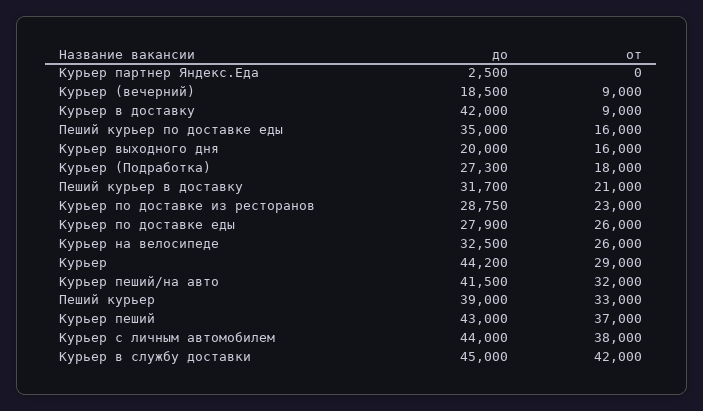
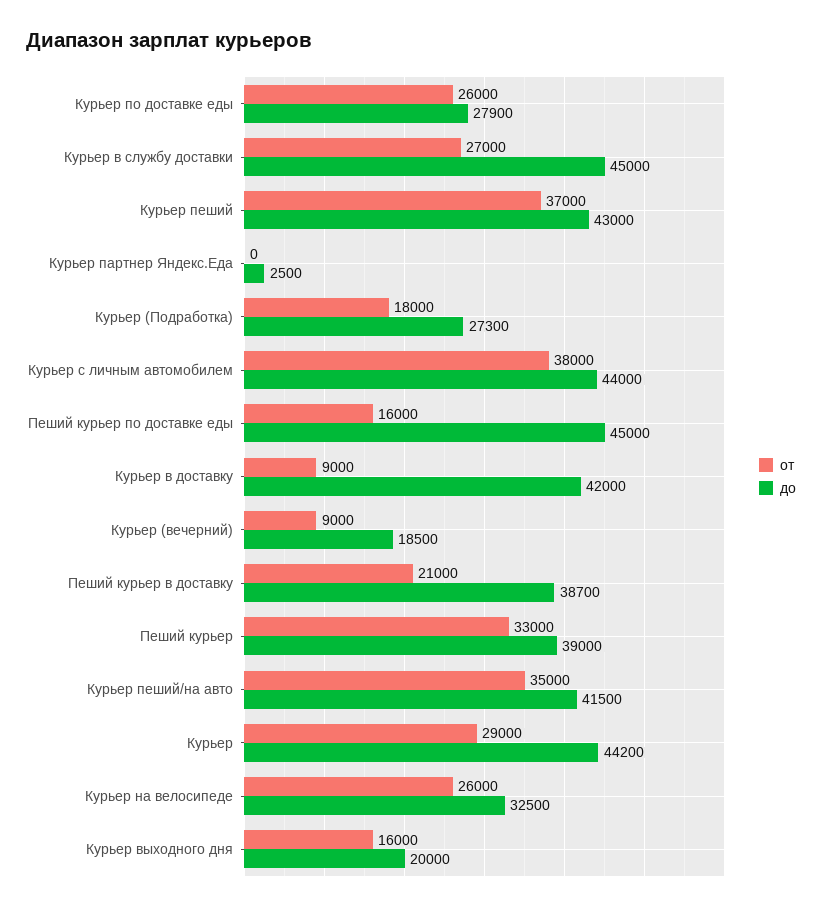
до, Пеший курьер по доставке еды: 35000 -> 45000
до, Пеший курьер в доставку: 31700 -> 38700
до, Курьер по доставке из ресторанов: 28750 -> none
от, Курьер по доставке из ресторанов: 23000 -> none
от, Курьер пеший/на авто: 32000 -> 35000
от, Курьер в службу доставки: 42000 -> 27000

